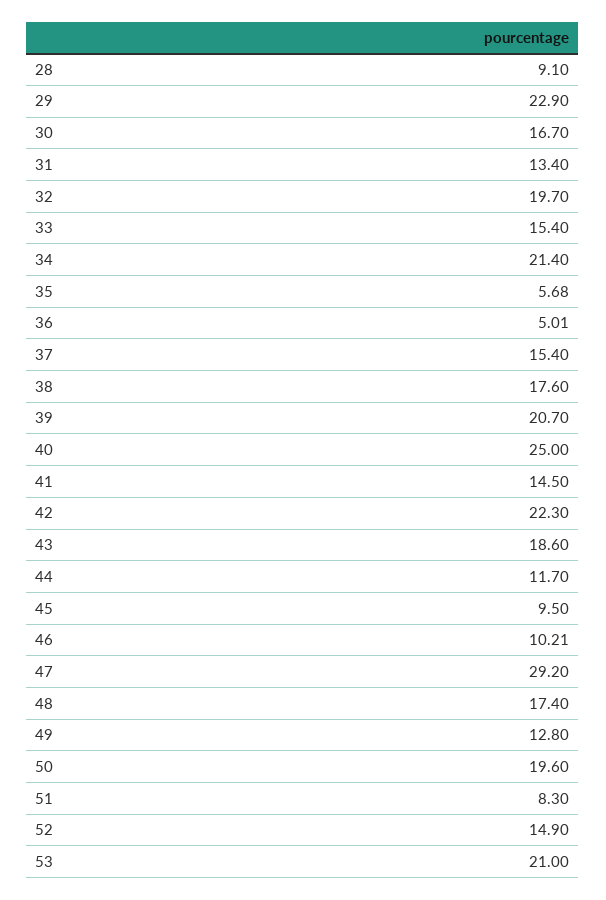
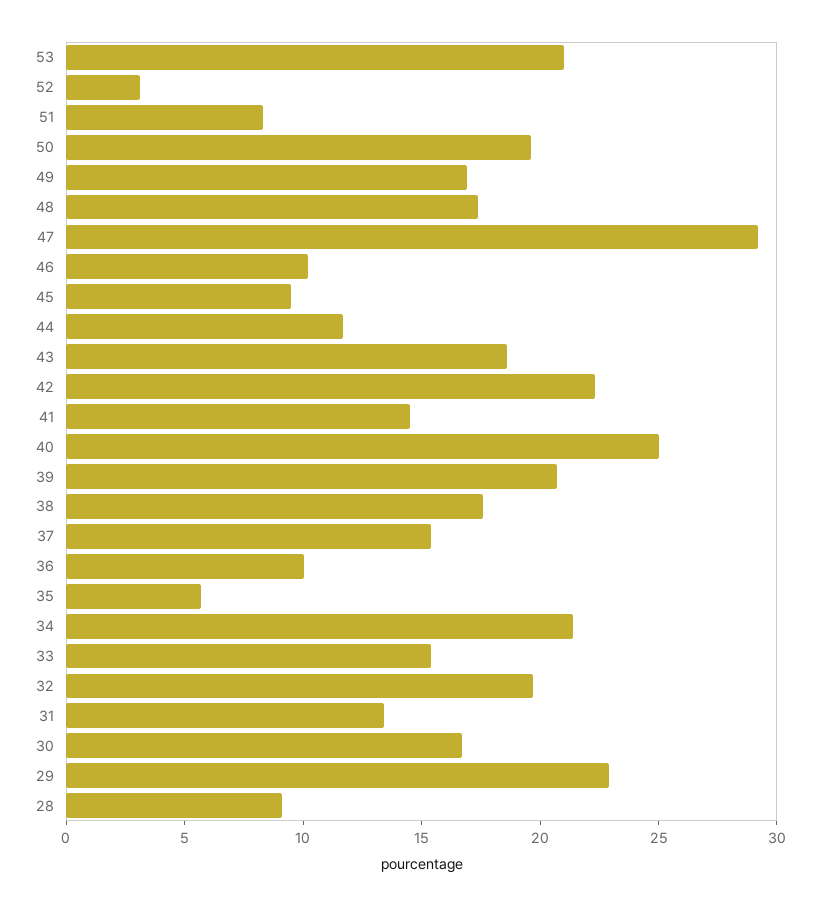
36: 5.01 -> 10
49: 12.8 -> 17
52: 14.9 -> 3

